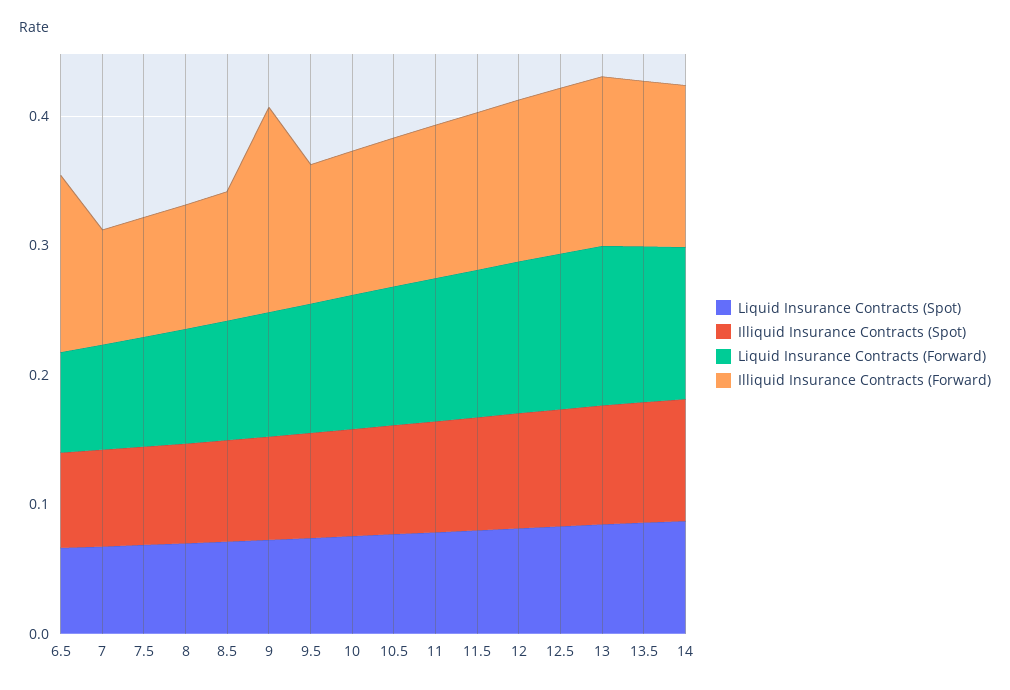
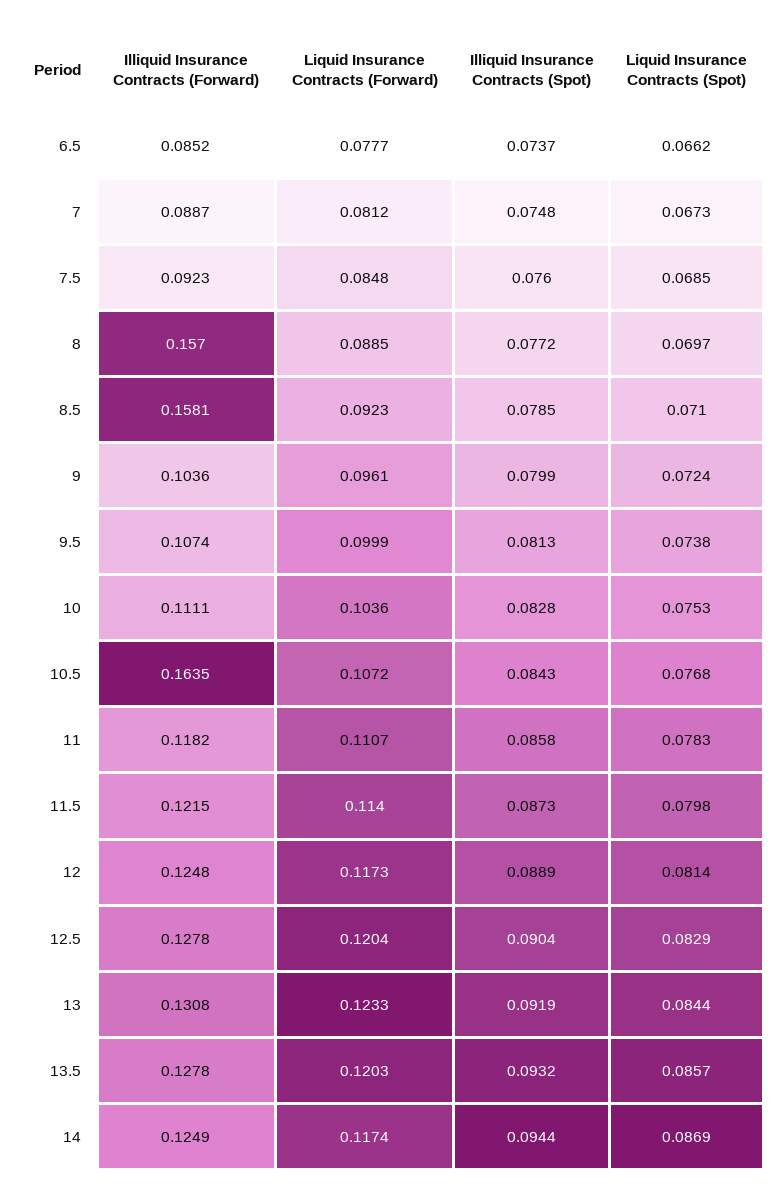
Illiquid Insurance Contracts (Forward), 6.5: 0.14 -> 0.0852
Illiquid Insurance Contracts (Forward), 8: 0.1 -> 0.157
Illiquid Insurance Contracts (Forward), 8.5: 0.1 -> 0.1581
Illiquid Insurance Contracts (Forward), 9: 0.16 -> 0.1036
Illiquid Insurance Contracts (Forward), 10.5: 0.12 -> 0.1635

